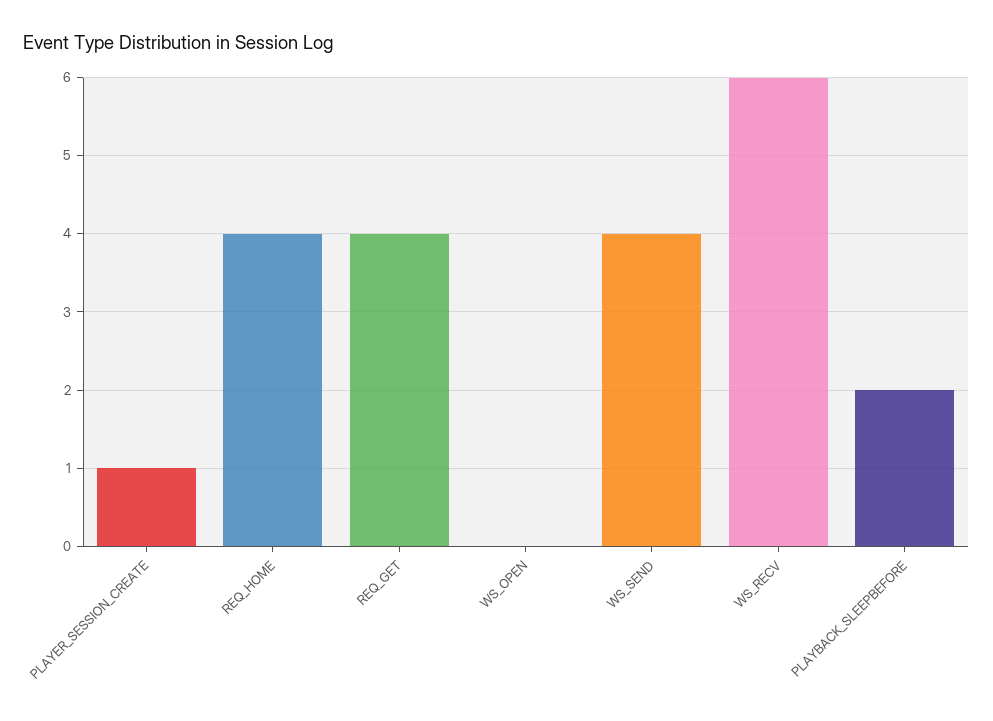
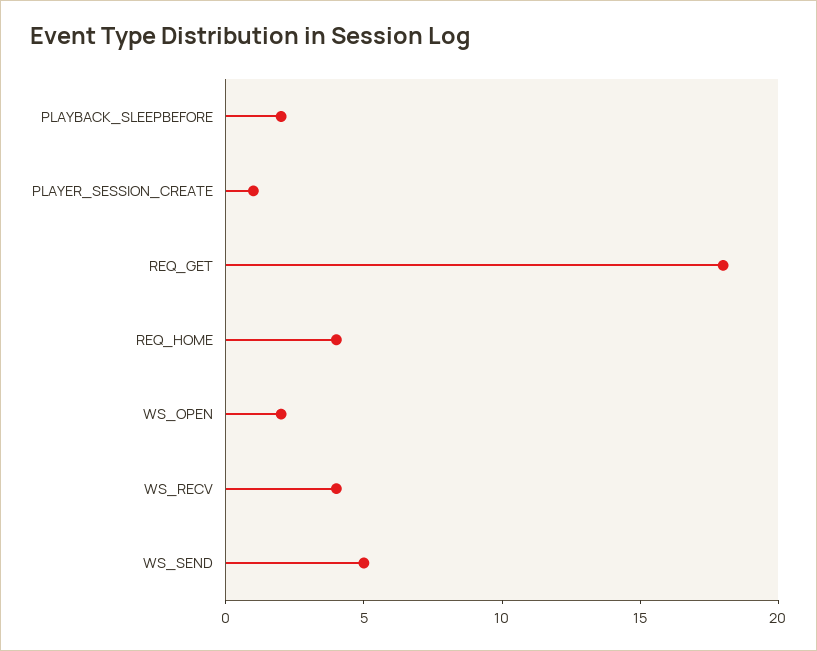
REQ_GET: 4 -> 18
WS_OPEN: 0 -> 2
WS_SEND: 4 -> 5
WS_RECV: 6 -> 4

